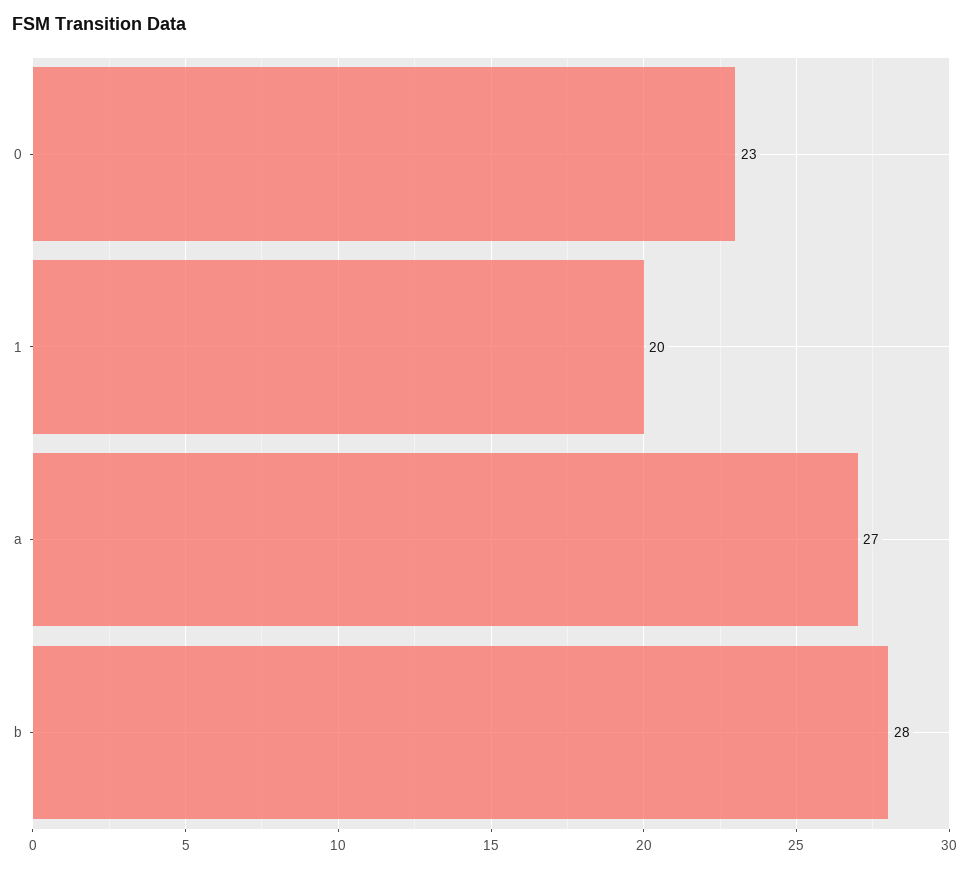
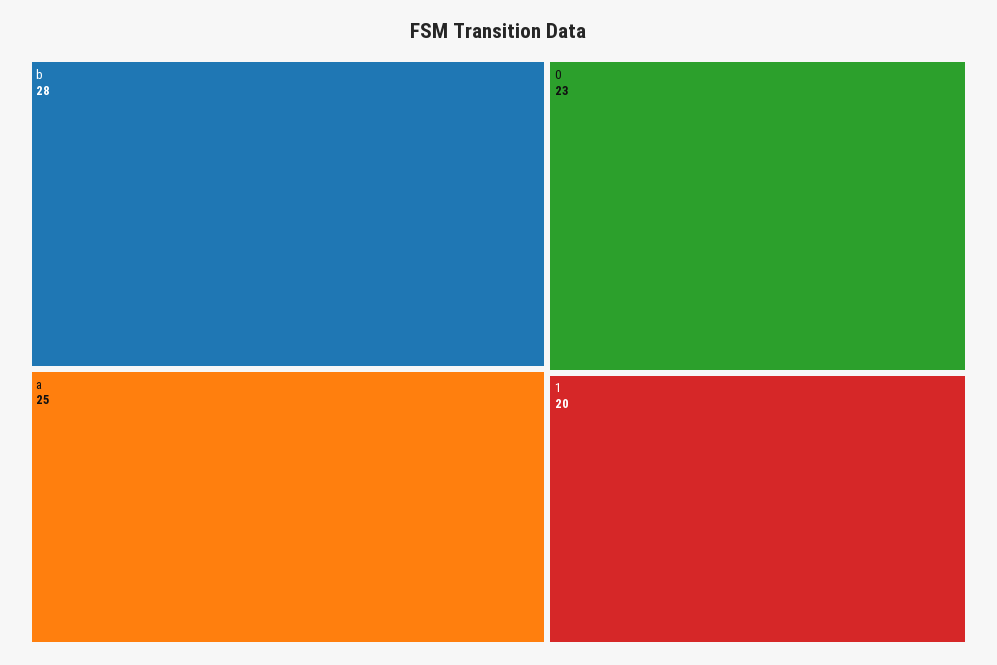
a: 27 -> 25

